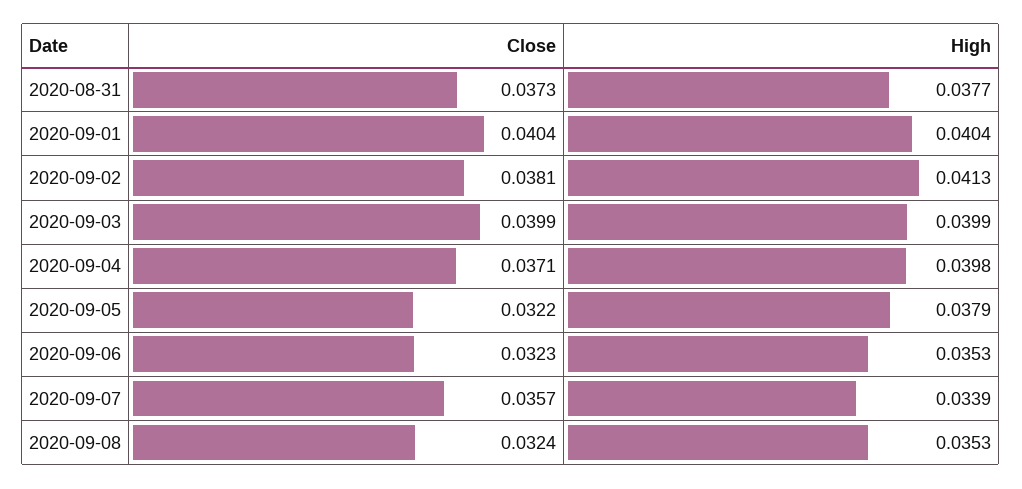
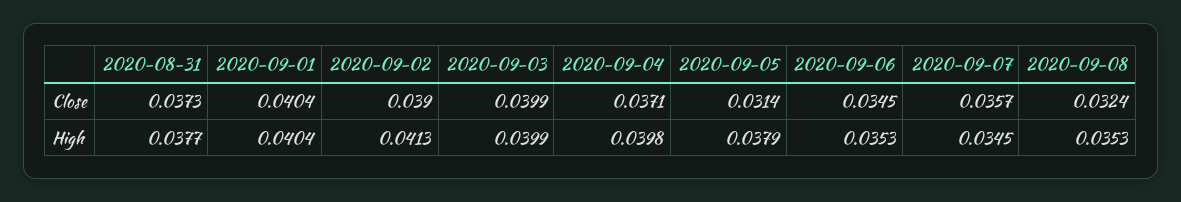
Close, 2020-09-02: 0.0381 -> 0.039
Close, 2020-09-05: 0.0322 -> 0.0314
Close, 2020-09-06: 0.0323 -> 0.0345
High, 2020-09-07: 0.0339 -> 0.0345

